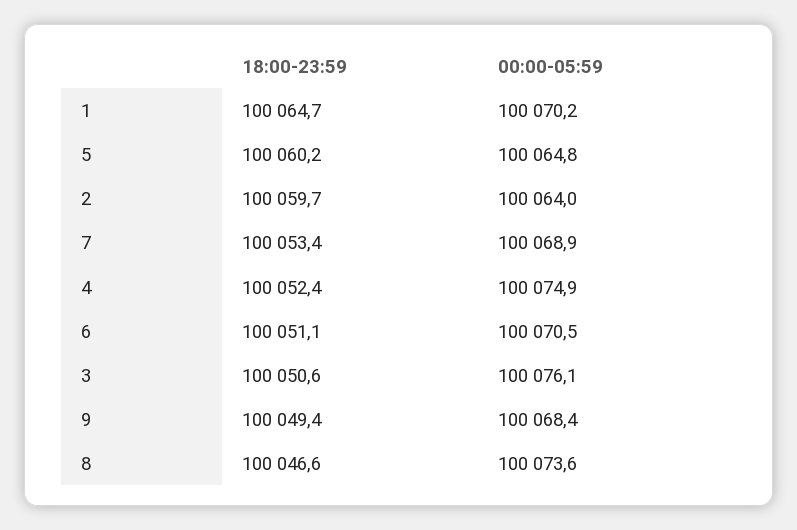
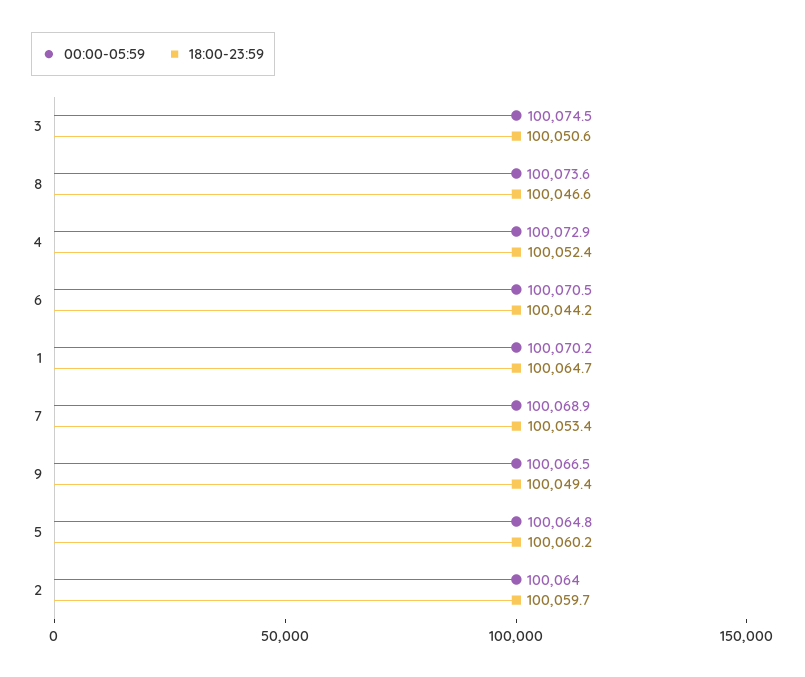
00:00-05:59, 4: 100074.9 -> 100072.9
18:00-23:59, 6: 100051.1 -> 100044.2
00:00-05:59, 3: 100076.1 -> 100074.5
00:00-05:59, 9: 100068.4 -> 100066.5

